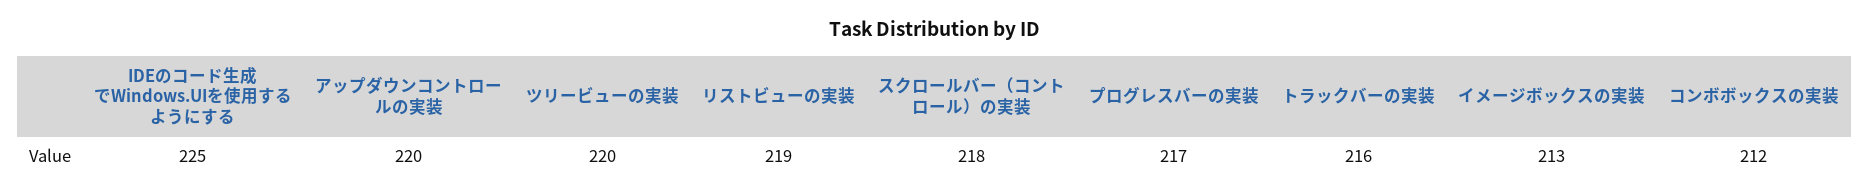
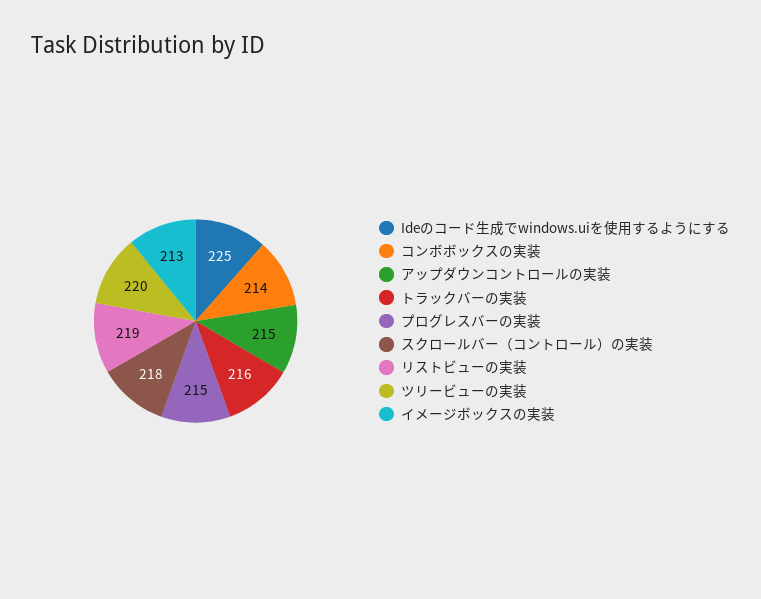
アップダウンコントロールの実装: 220 -> 215
プログレスバーの実装: 217 -> 215
コンボボックスの実装: 212 -> 214

